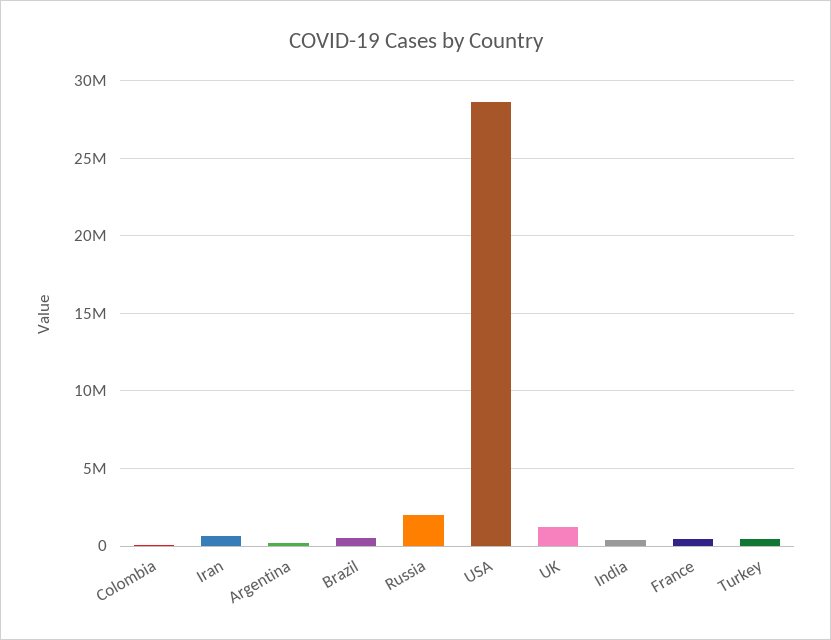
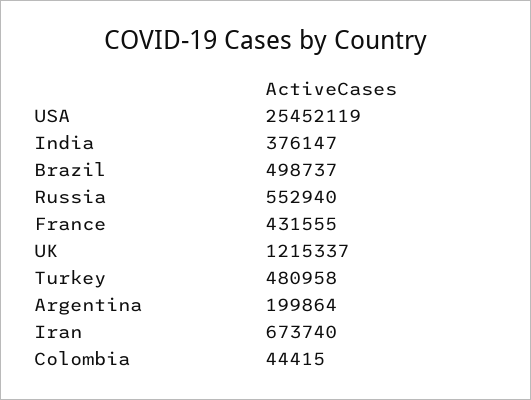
Russia: 2000000 -> 552940
USA: 28500000 -> 25452119

